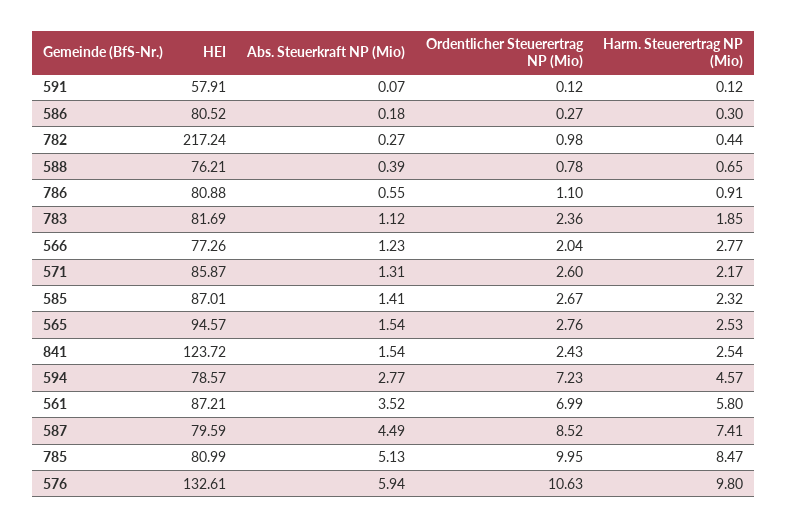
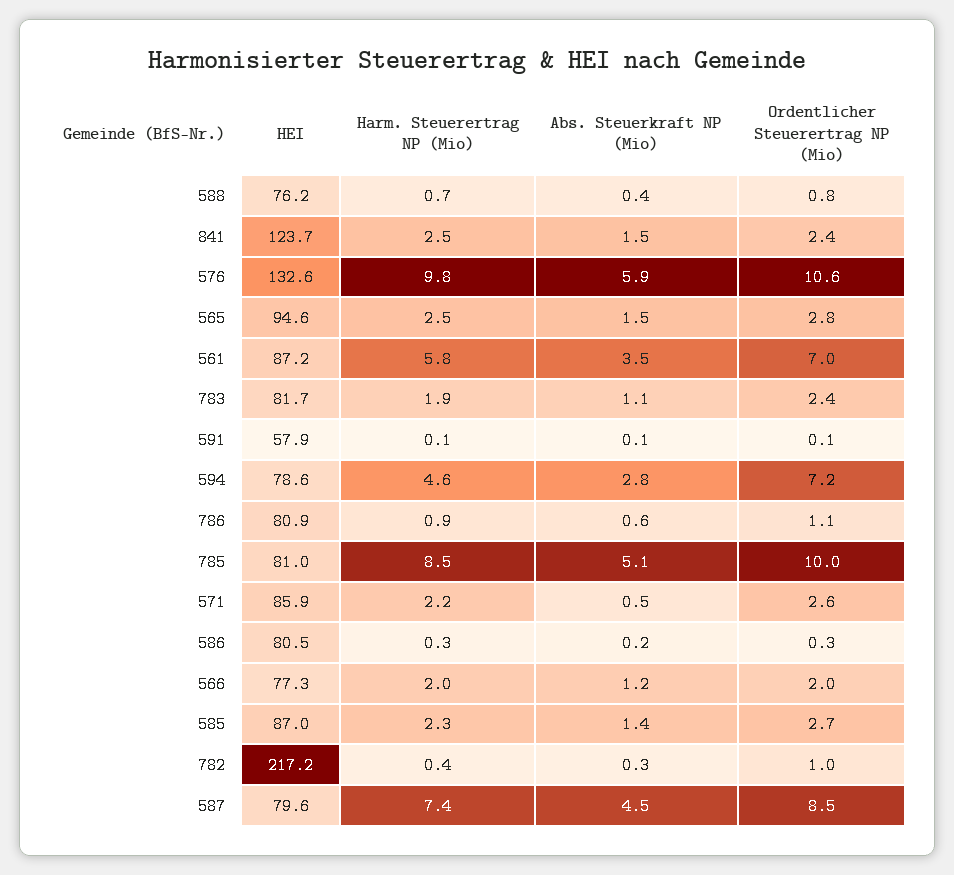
Harm. Steuerertrag NP (Mio), 566: 2.77 -> 2
Abs. Steuerkraft NP (Mio), 571: 1.31 -> 0.5

